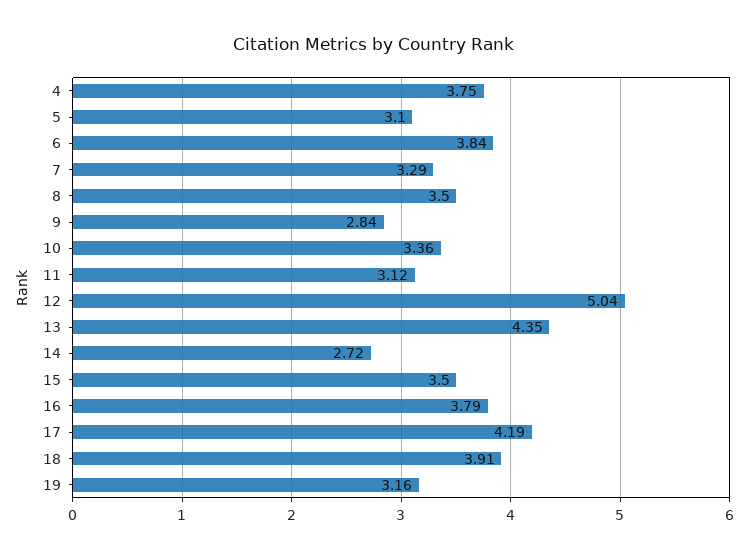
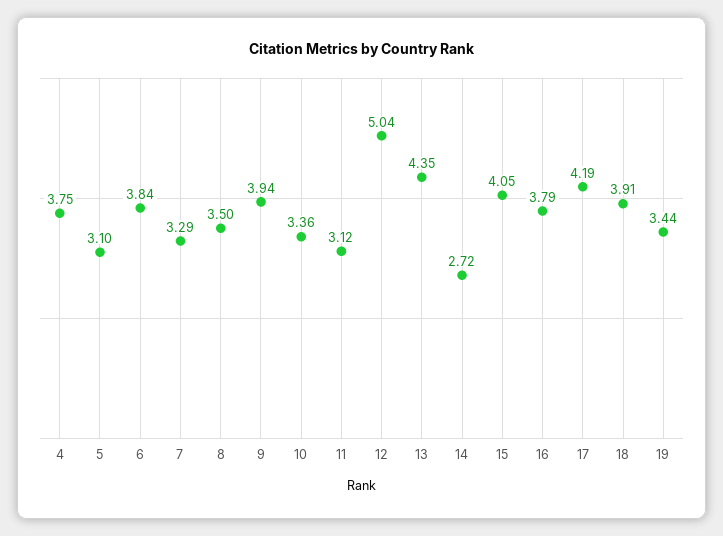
9: 2.84 -> 3.94
15: 3.5 -> 4.05
19: 3.16 -> 3.44

